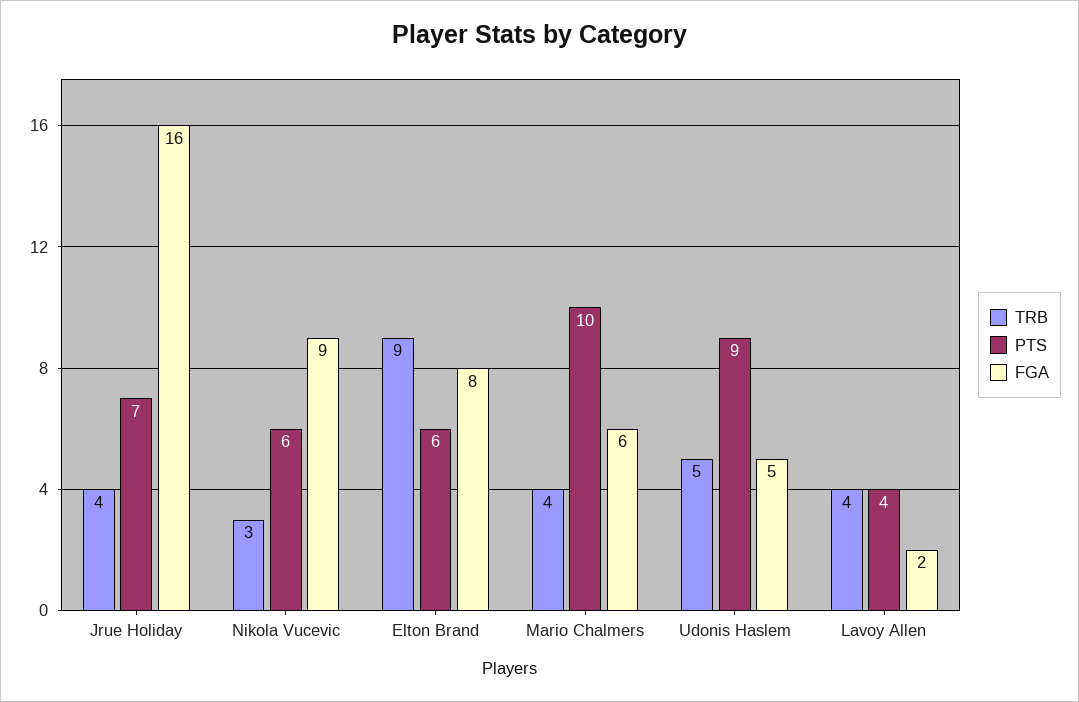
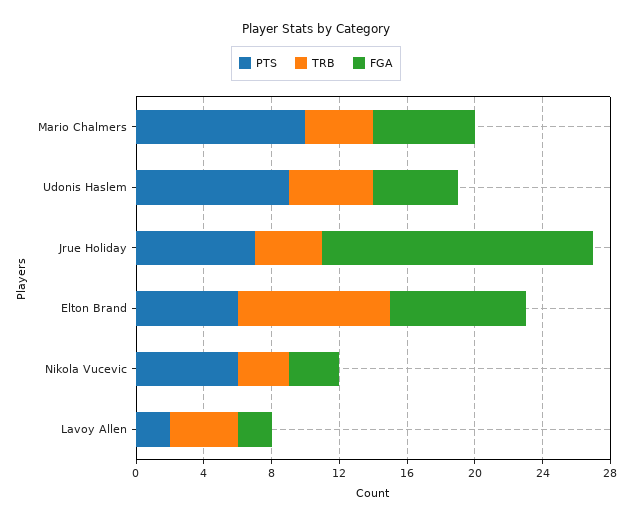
FGA, Nikola Vucevic: 9 -> 3
PTS, Lavoy Allen: 4 -> 2

